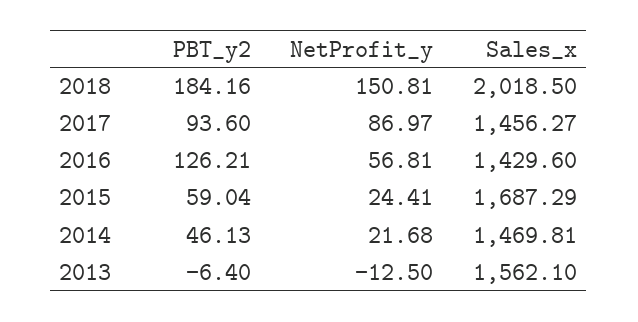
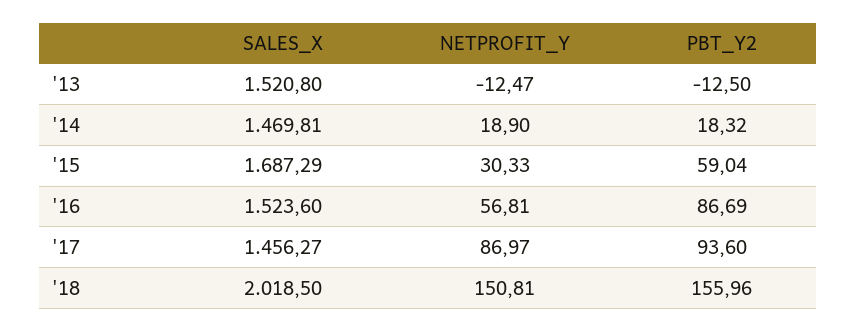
PBT_y2, 2018: 184.16 -> 155.96
PBT_y2, 2016: 126.21 -> 86.69
Sales_x, 2016: 1429.6 -> 1523.6
NetProfit_y, 2015: 24.41 -> 30.33
PBT_y2, 2014: 46.13 -> 18.32
NetProfit_y, 2014: 21.68 -> 18.9
PBT_y2, 2013: -6.4 -> -12.5
NetProfit_y, 2013: -12.5 -> -12.47
Sales_x, 2013: 1562.1 -> 1520.8

